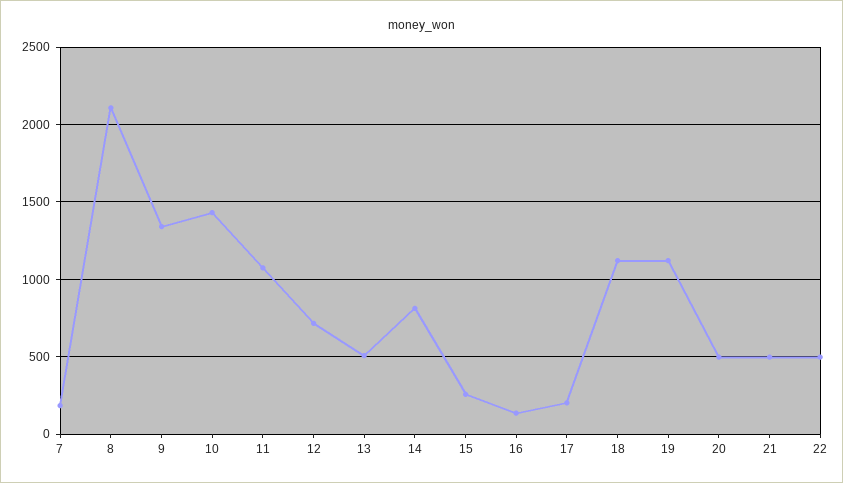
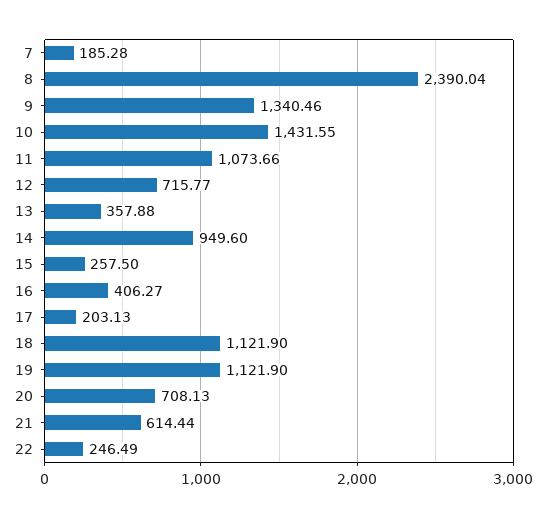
8: 2100 -> 2390.04
13: 500 -> 357.88
14: 800 -> 949.6
16: 150 -> 406.27
20: 500 -> 708.13
21: 500 -> 614.44
22: 500 -> 246.49

